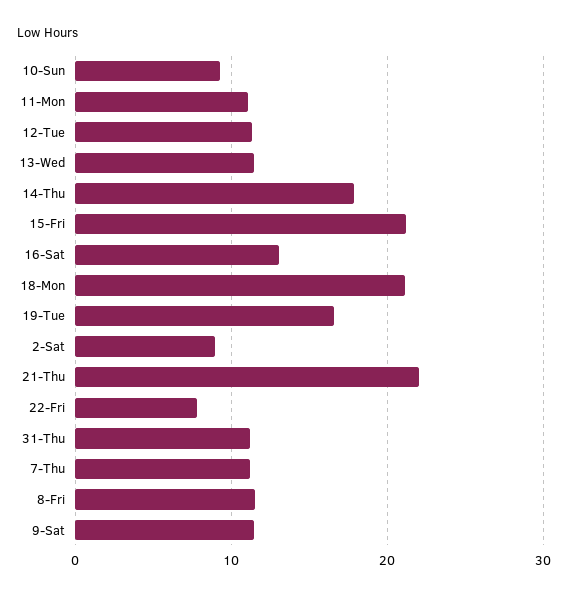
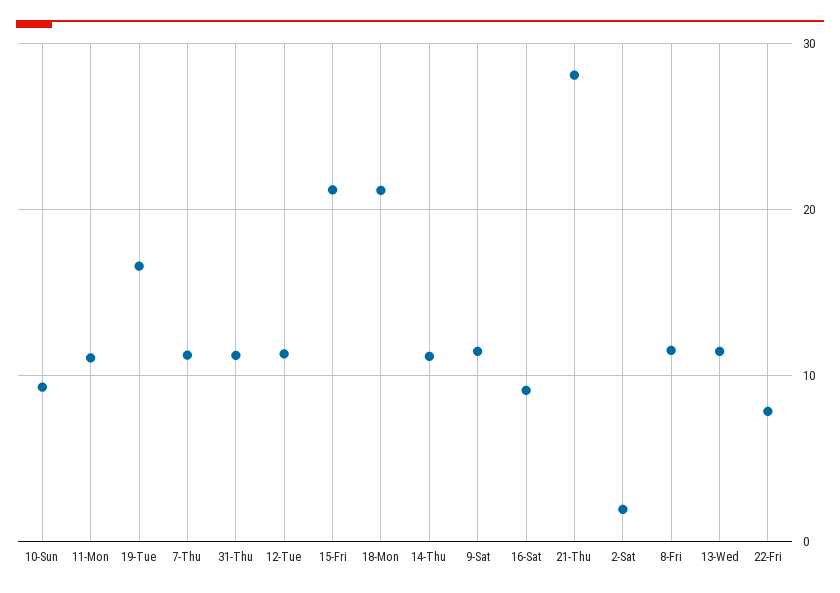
14-Thu: 18 -> 11
16-Sat: 13 -> 9
2-Sat: 9 -> 2
21-Thu: 22 -> 28

